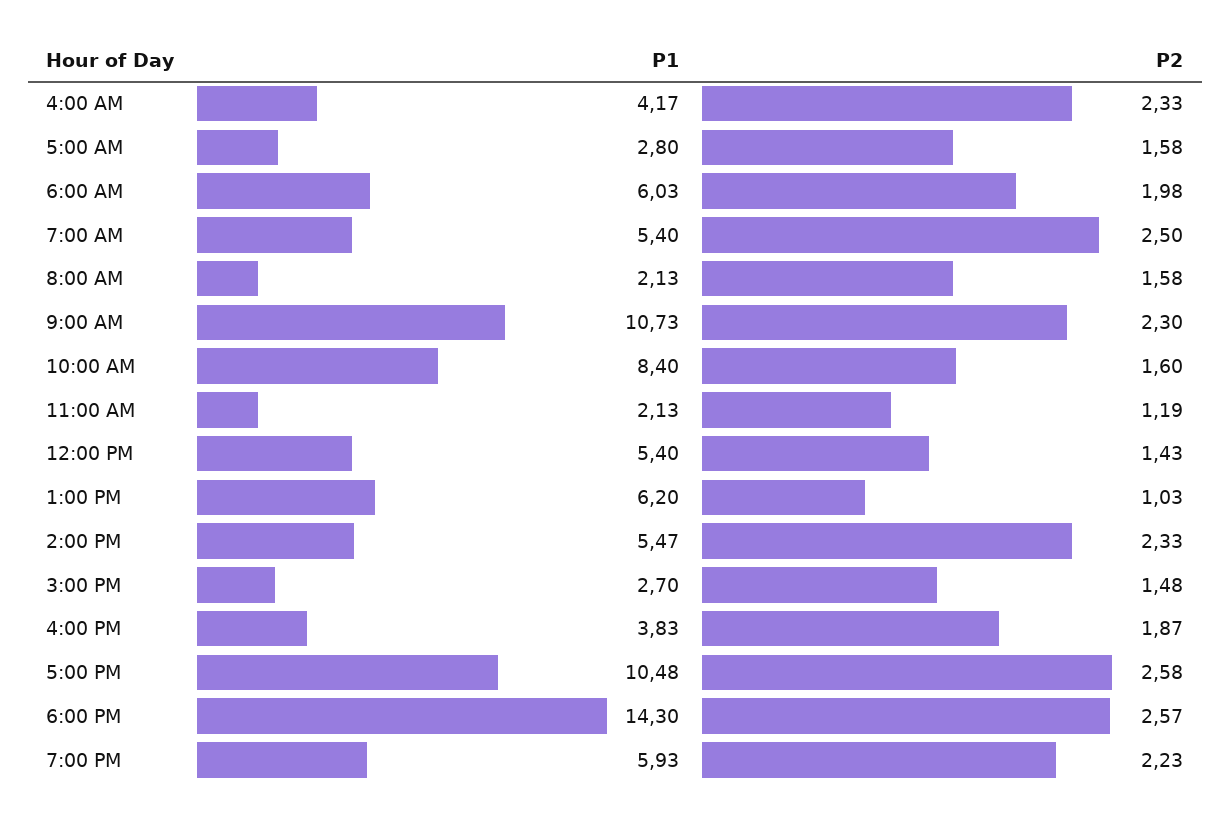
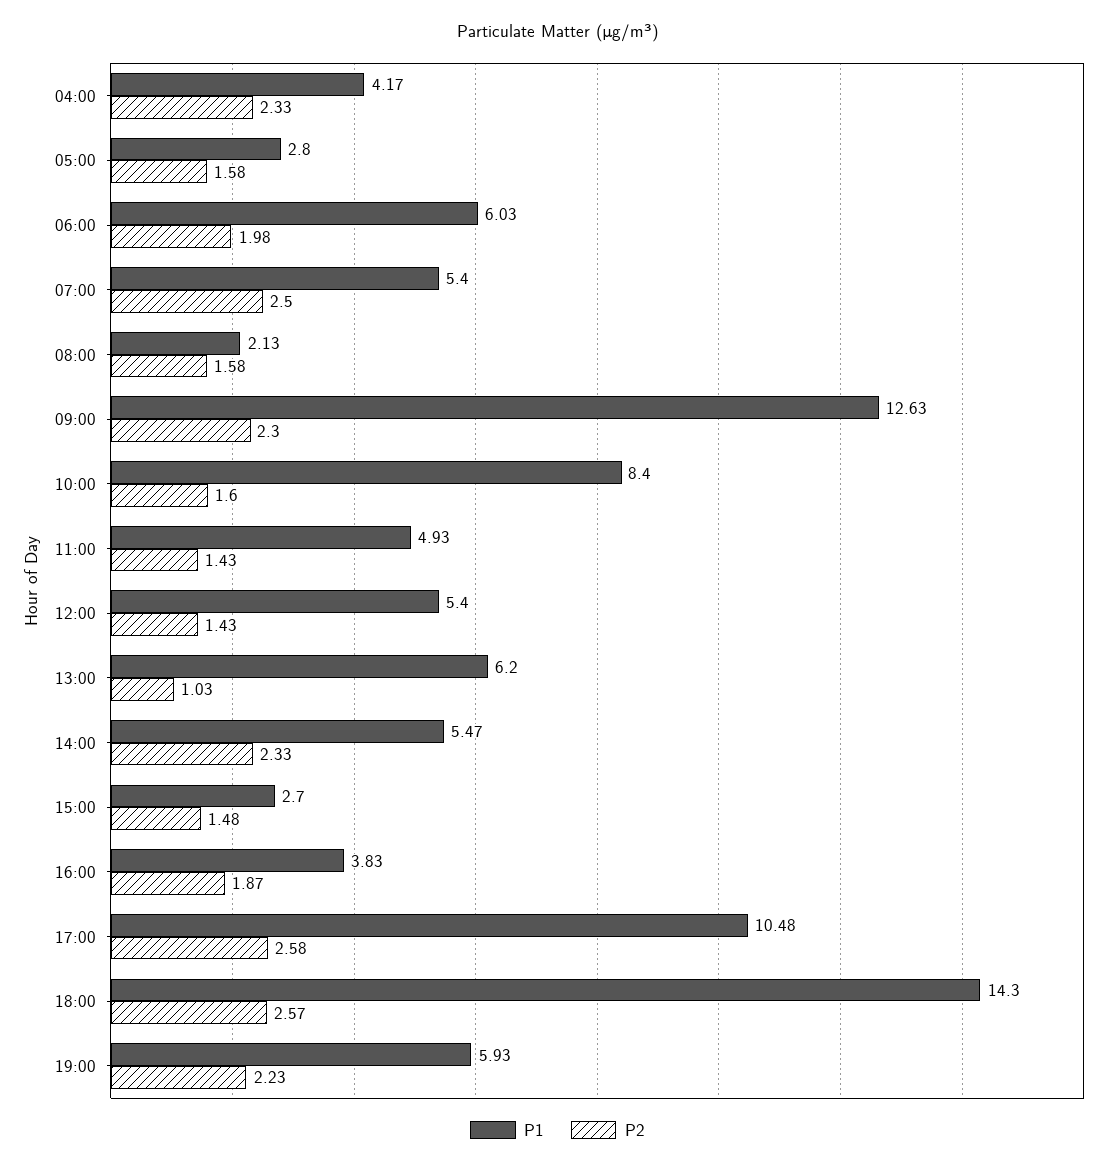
P1, 9:00 AM: 10.73 -> 12.63
P1, 11:00 AM: 2.13 -> 4.93
P2, 11:00 AM: 1.19 -> 1.43

